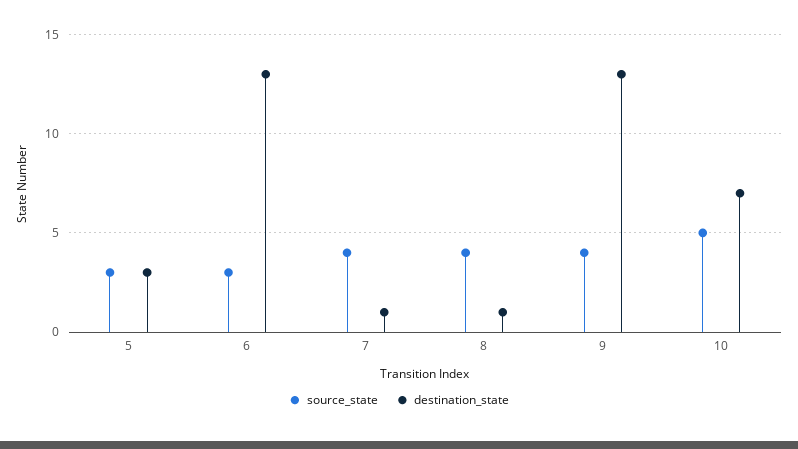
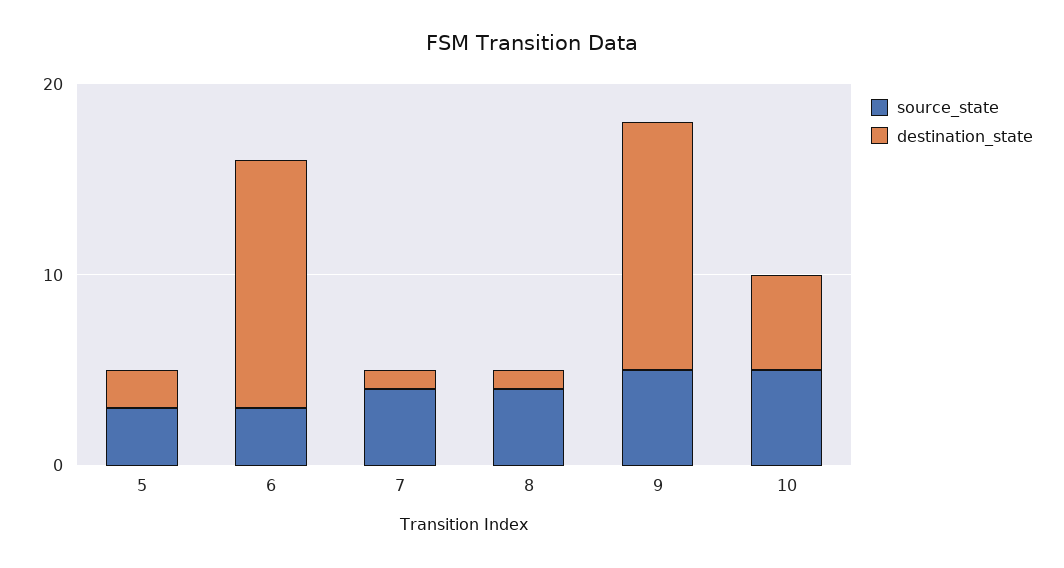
destination_state, 5: 3 -> 2
source_state, 9: 4 -> 5
destination_state, 10: 7 -> 5

